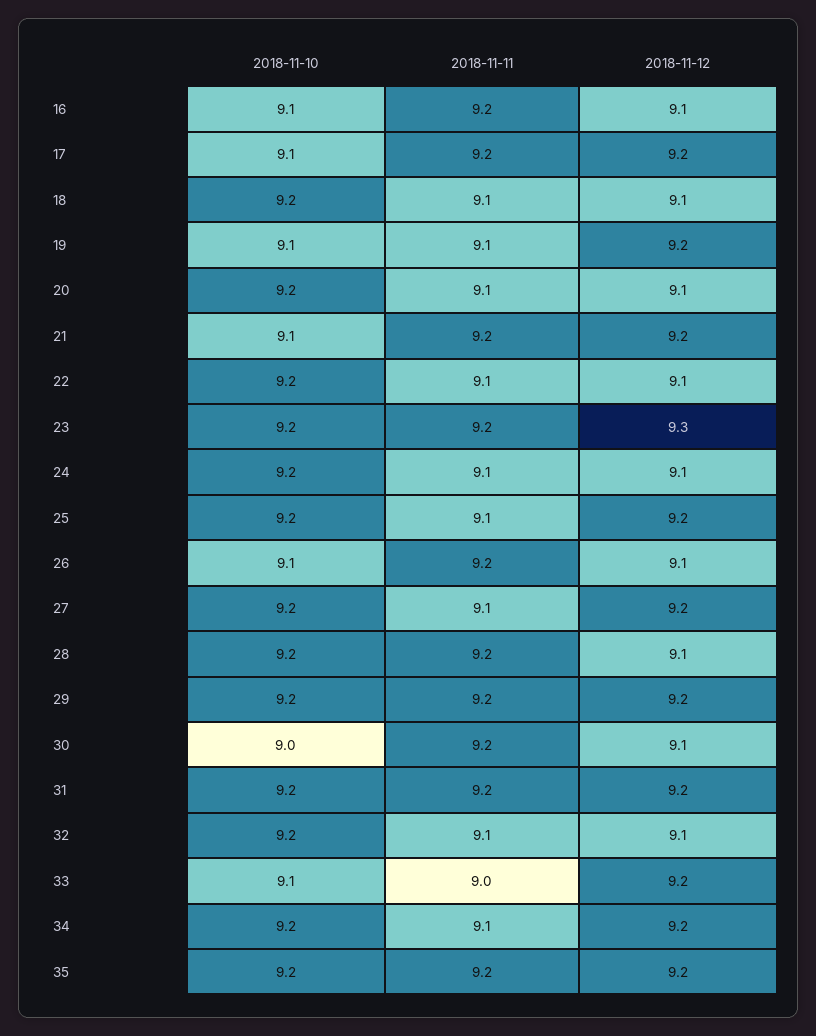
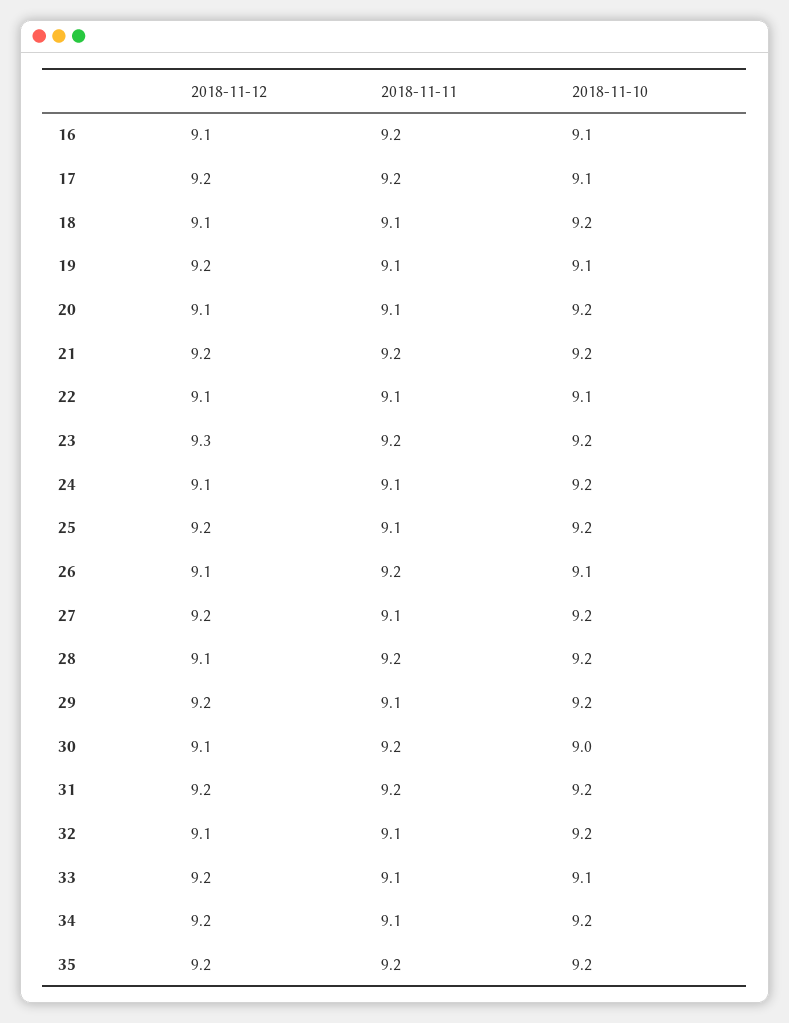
2018-11-10, 21: 9.1 -> 9.2
2018-11-10, 22: 9.2 -> 9.1
2018-11-11, 29: 9.2 -> 9.1
2018-11-11, 33: 9 -> 9.1

